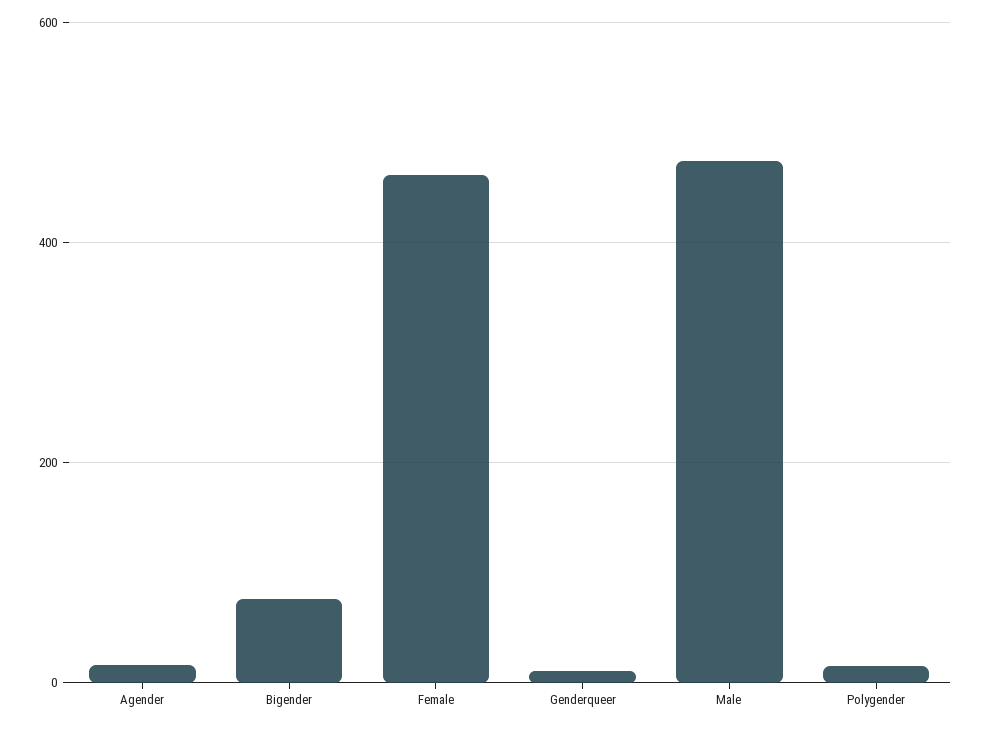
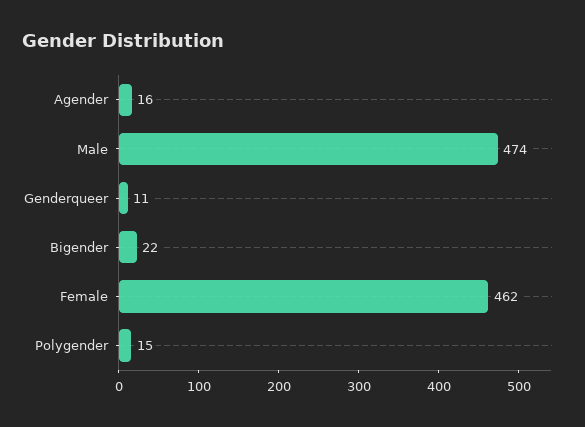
Bigender: 80 -> 22

